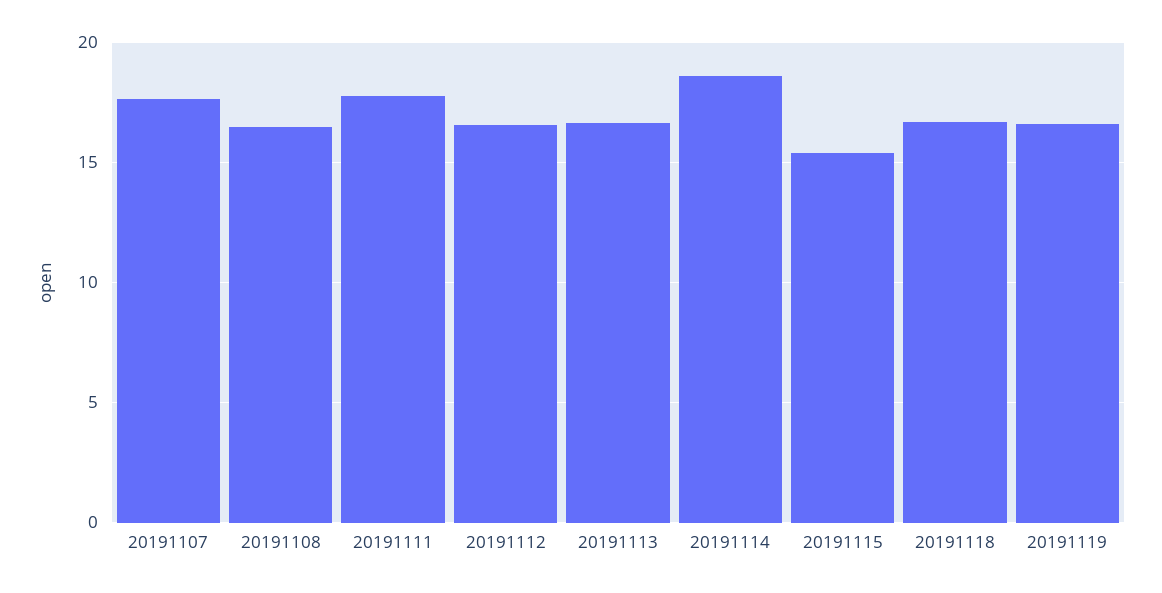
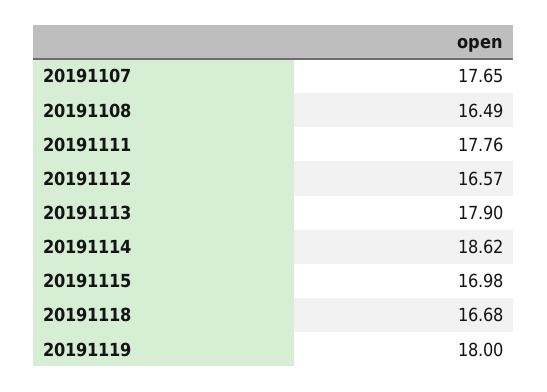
20191113: 16.5 -> 17.9
20191115: 15.5 -> 16.98
20191119: 16.5 -> 18

